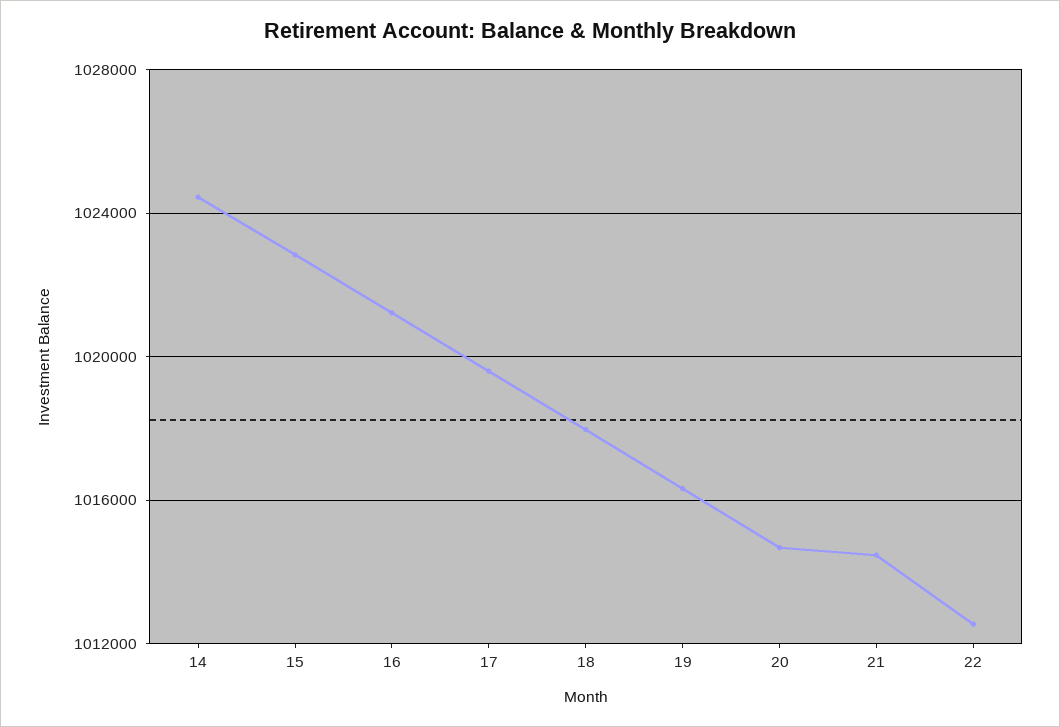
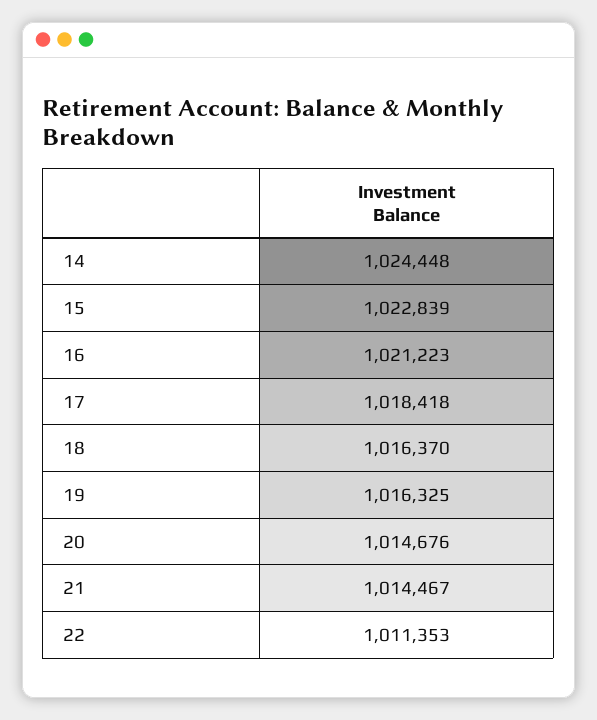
17: 1019500 -> 1018418
18: 1018000 -> 1016370
22: 1012500 -> 1011353

